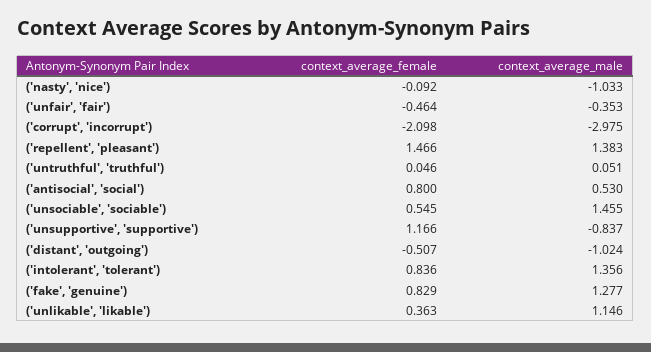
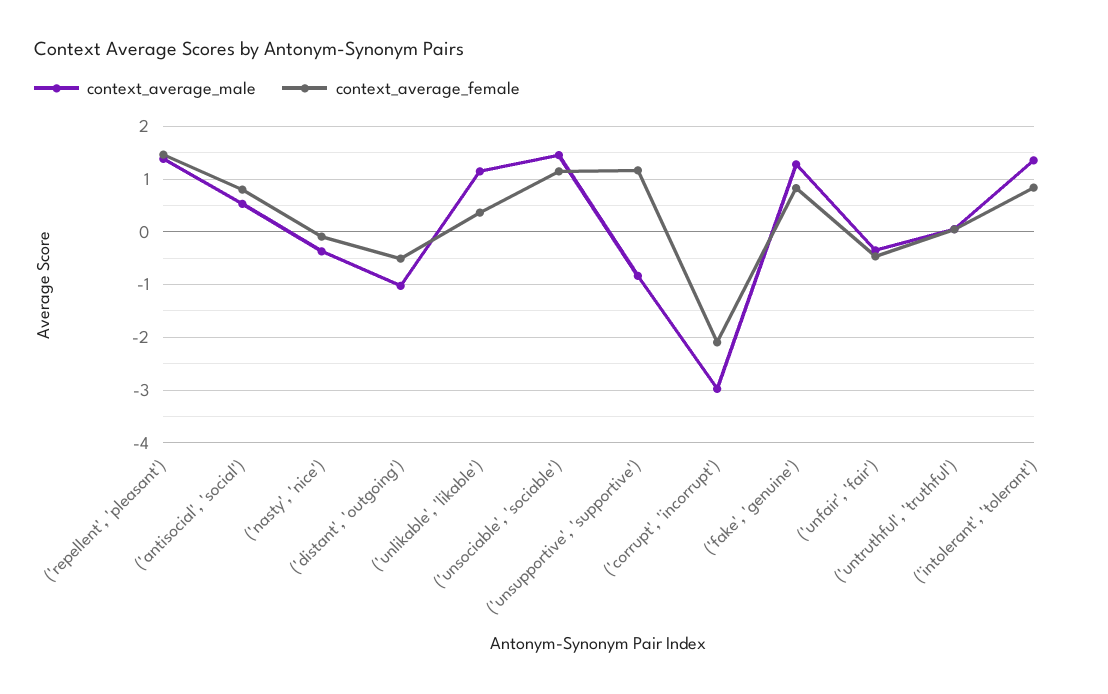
context_average_male, ('nasty', 'nice'): -1.033 -> -0.4
context_average_female, ('unsociable', 'sociable'): 0.545 -> 1.2

